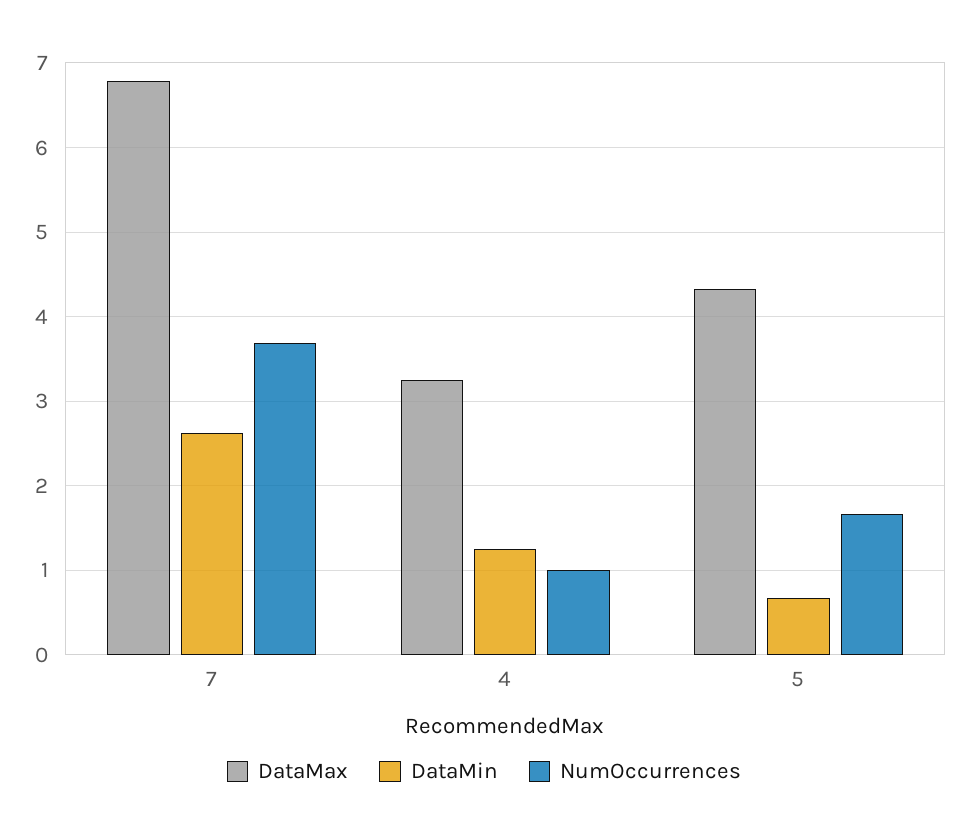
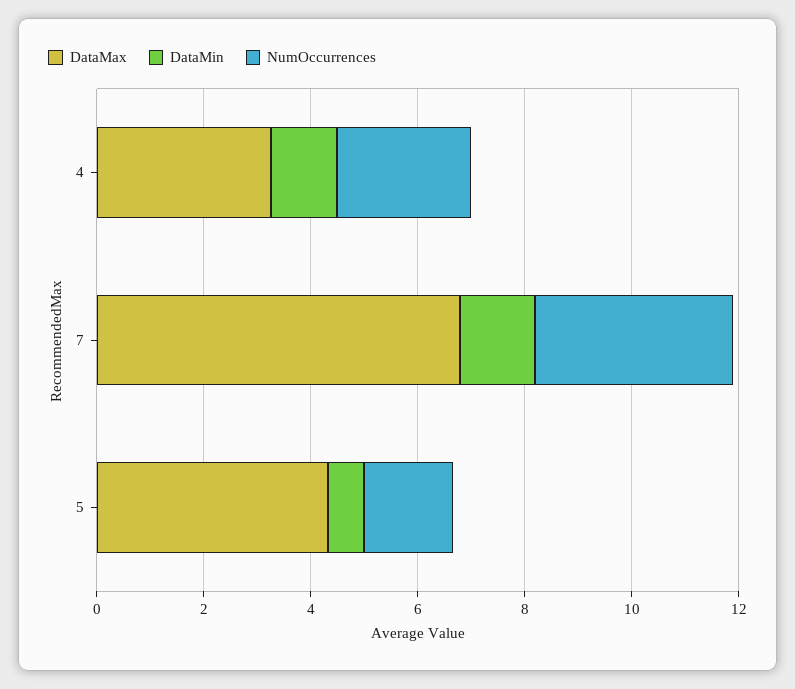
DataMin, 7: 2.6 -> 1.5
NumOccurrences, 4: 1 -> 2.5

